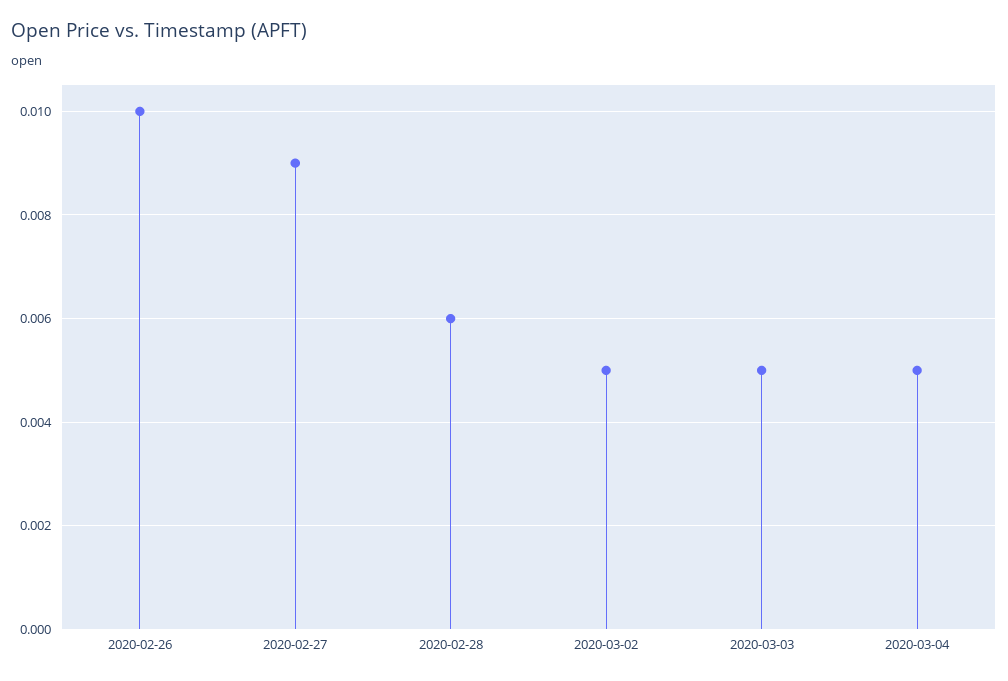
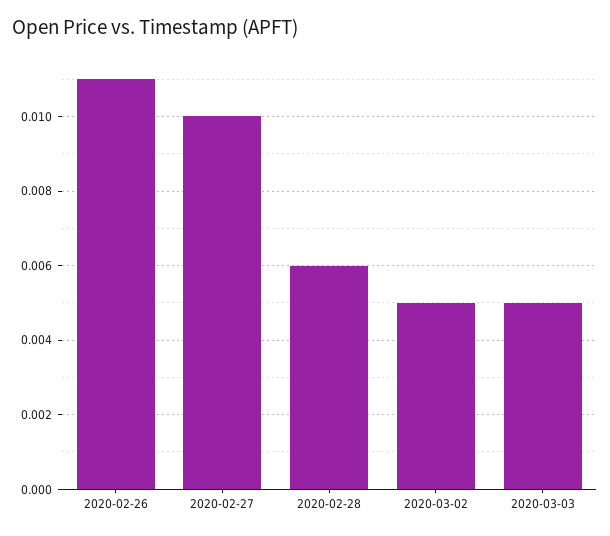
2020-02-26: 0.01 -> 0.011
2020-02-27: 0.009 -> 0.01
2020-03-04: 0.005 -> none

